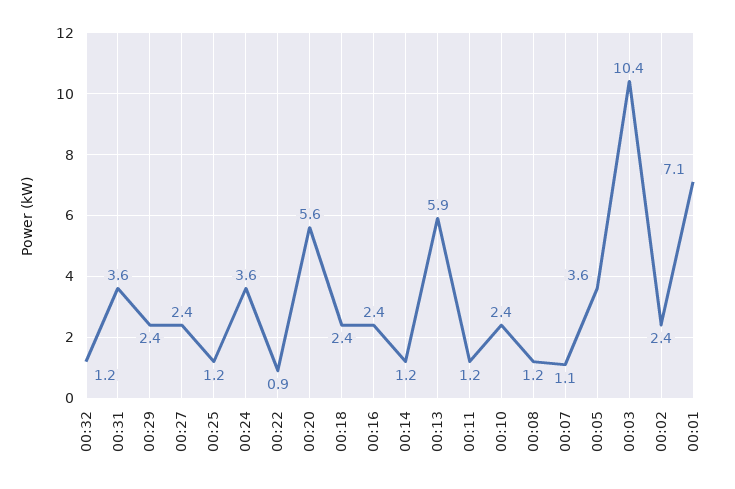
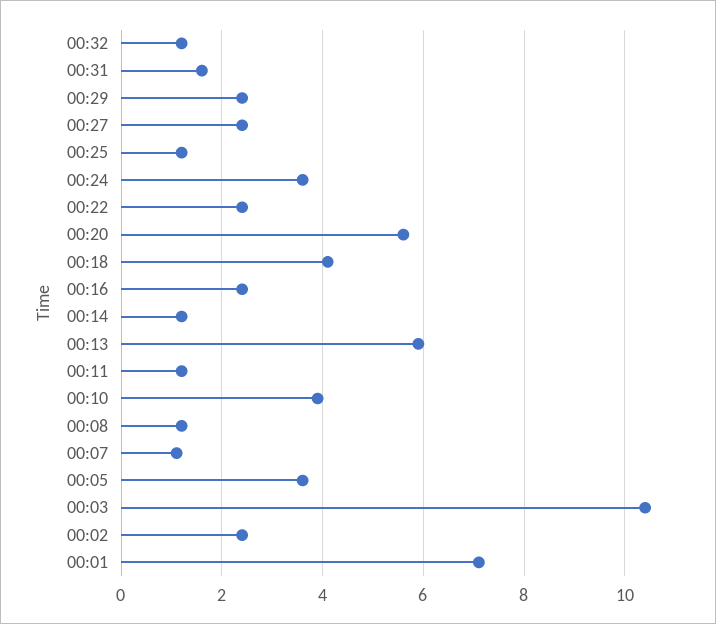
00:31: 3.6 -> 1.5
00:22: 0.9 -> 2.5
00:18: 2.4 -> 4
00:10: 2.4 -> 4

